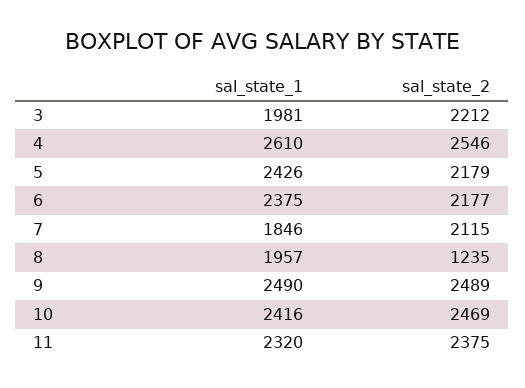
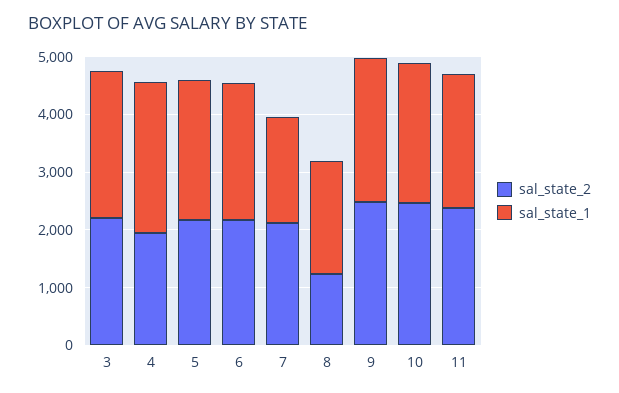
sal_state_1, 3: 1981 -> 2600
sal_state_2, 4: 2546 -> 2000

